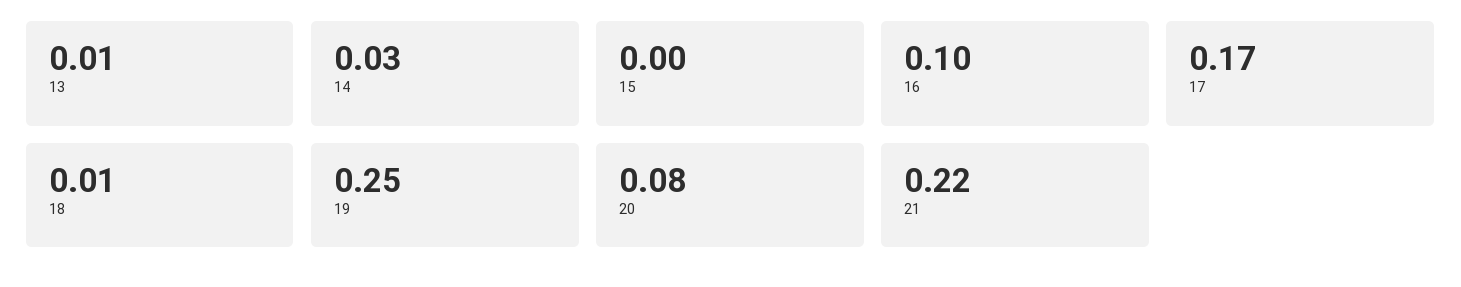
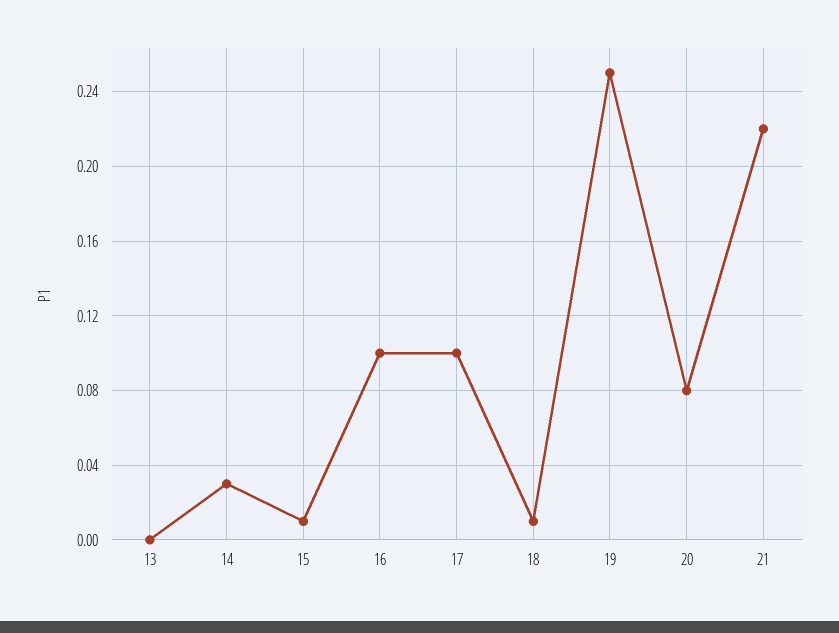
13: 0.01 -> 0
15: 0 -> 0.01
17: 0.17 -> 0.1

